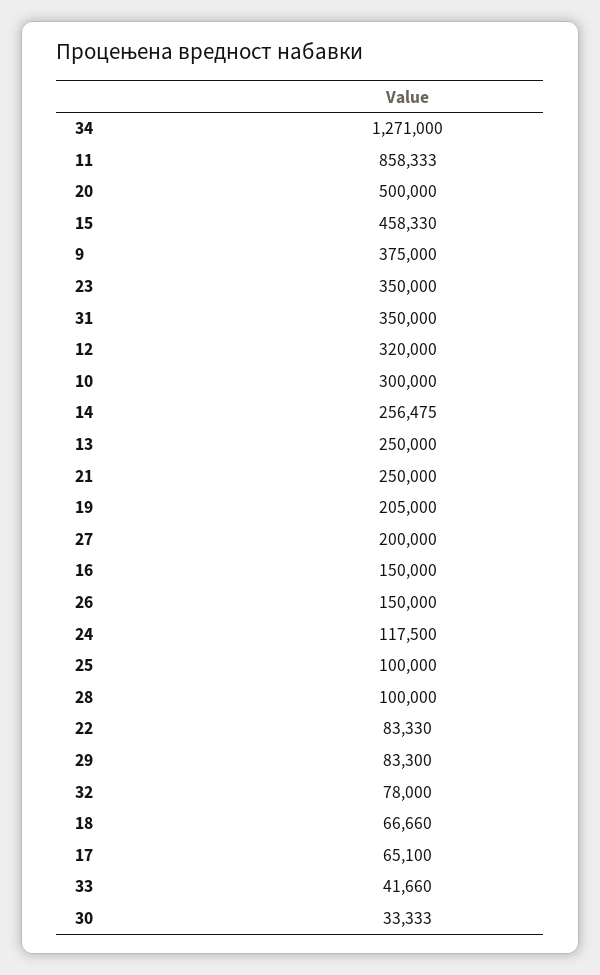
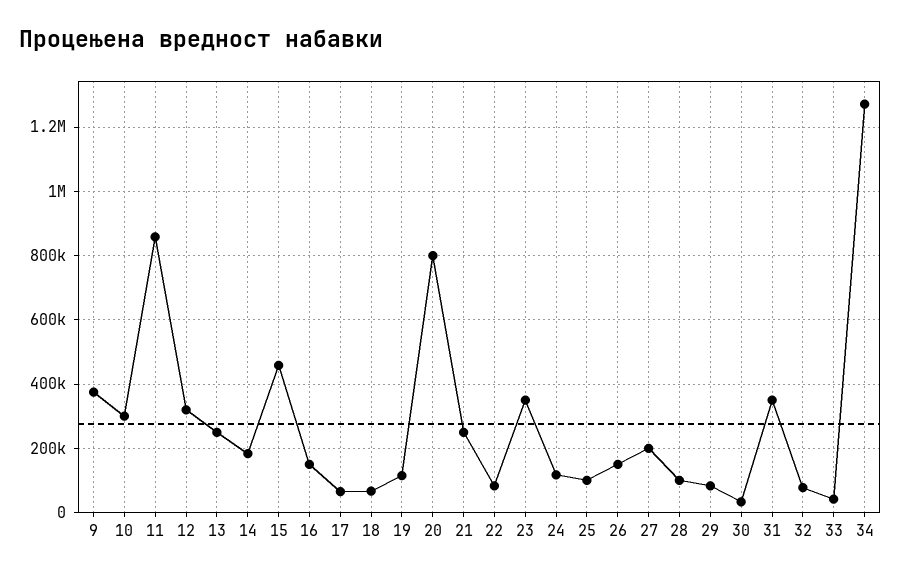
20: 500000 -> 800000
14: 256475 -> 180000
19: 205000 -> 120000

